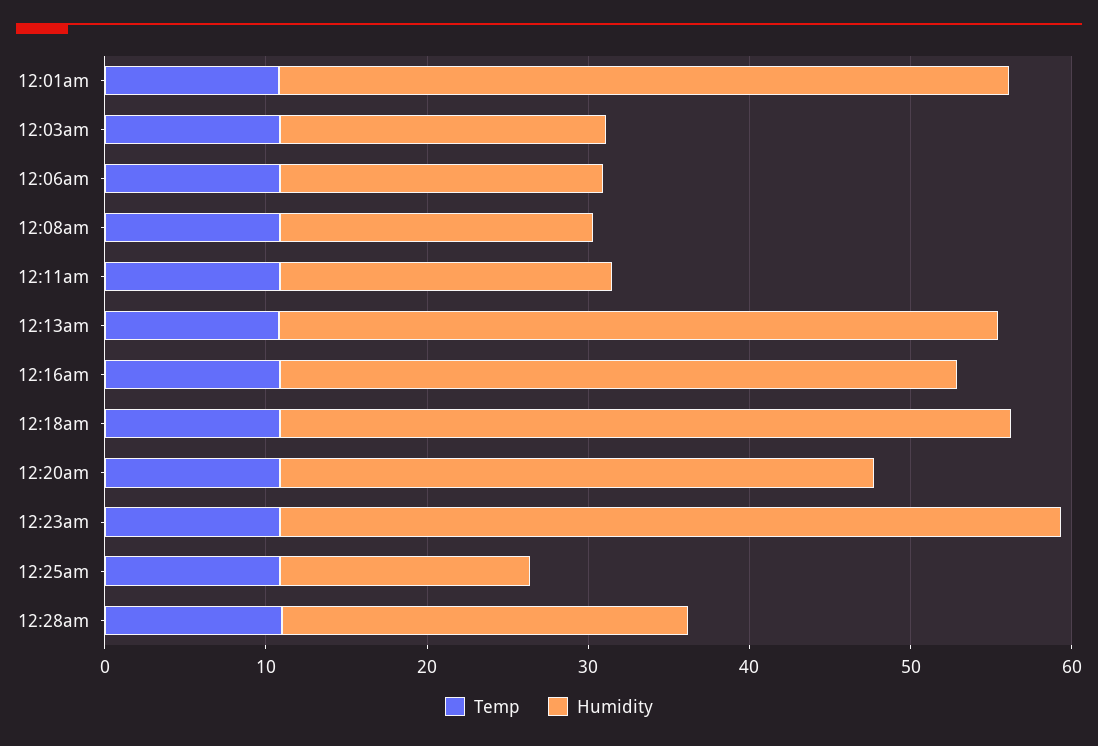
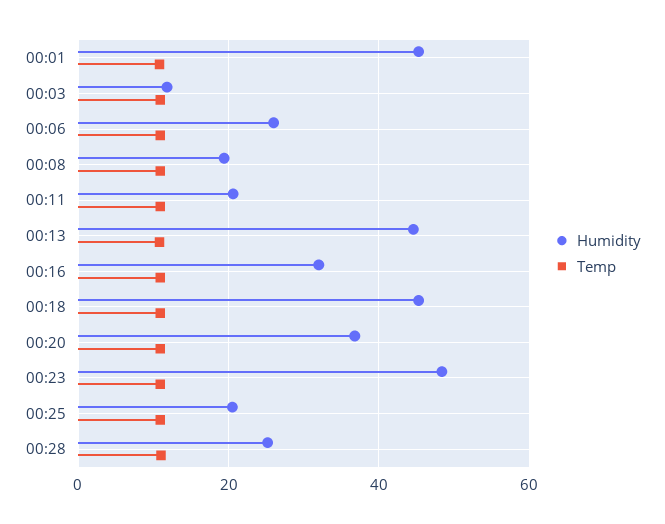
Humidity, 12:03am: 20 -> 12
Humidity, 12:06am: 20 -> 26
Humidity, 12:16am: 42 -> 32
Humidity, 12:25am: 16 -> 20

